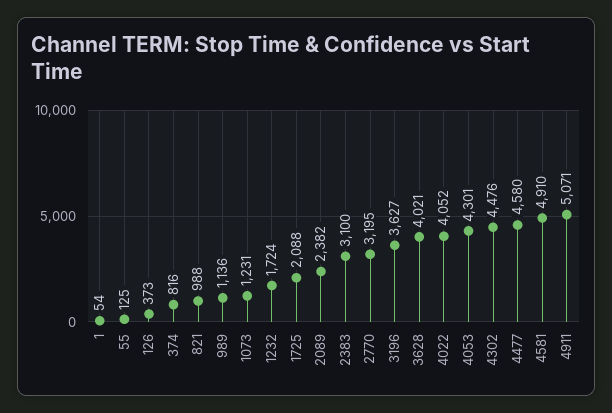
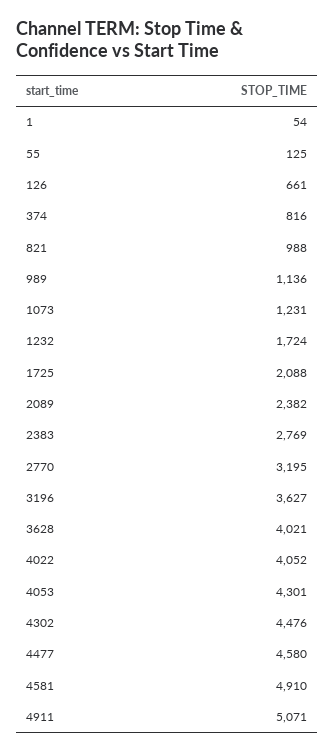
126: 373 -> 661
2383: 3100 -> 2769

